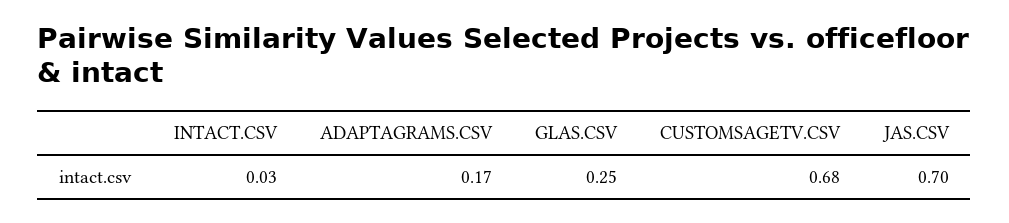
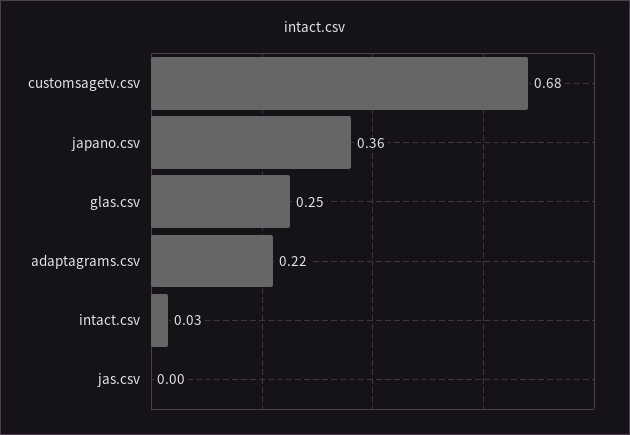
ADAPTAGRAMS.CSV: 0.17 -> 0.22
JAS.CSV: 0.7 -> 0
japano.csv: none -> 0.36

